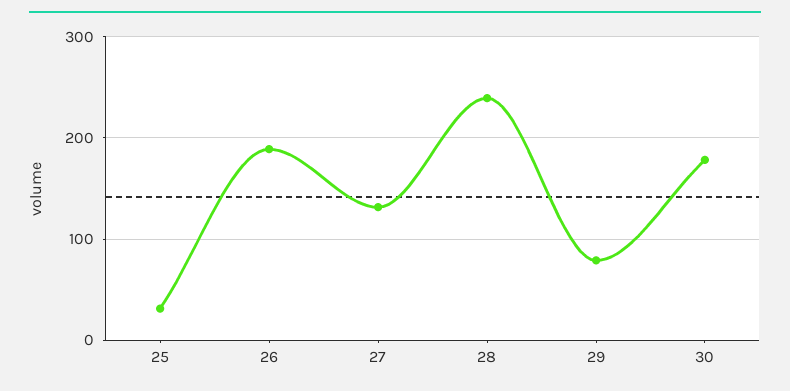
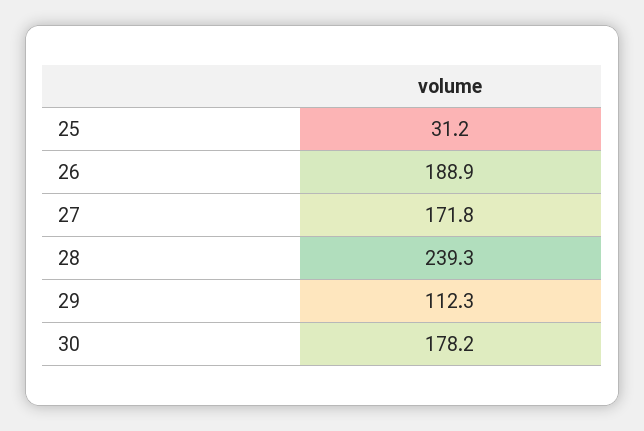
27: 130 -> 171.8
29: 80 -> 112.3

